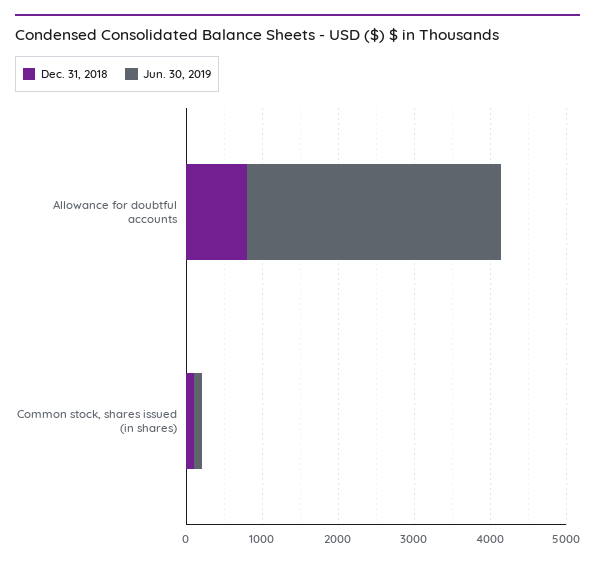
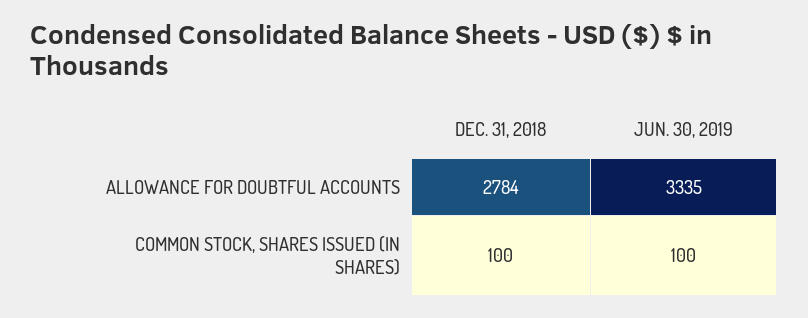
Dec. 31, 2018, Allowance for doubtful accounts: 800 -> 2784

